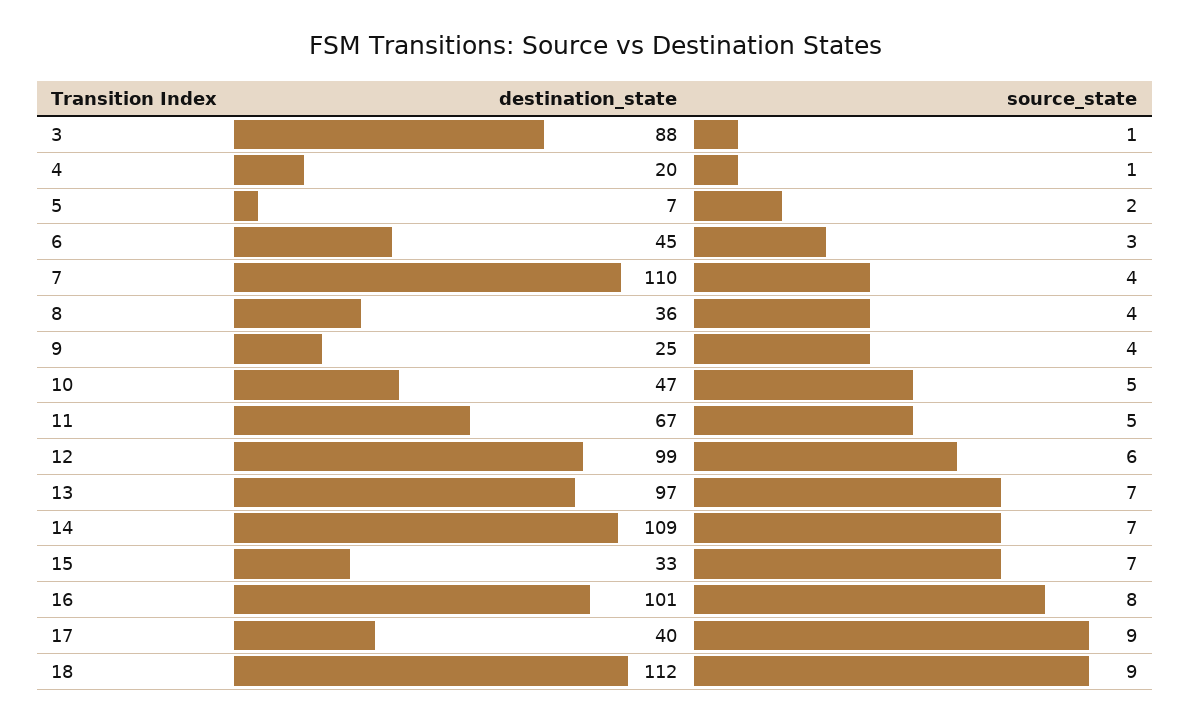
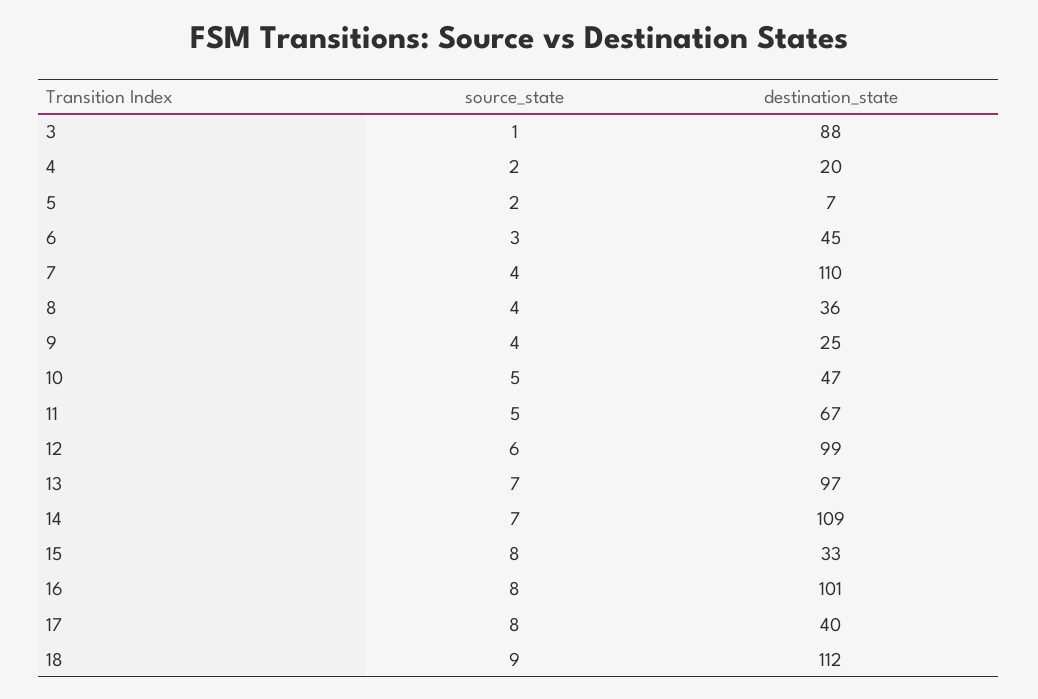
source_state, 4: 1 -> 2
source_state, 15: 7 -> 8
source_state, 17: 9 -> 8

